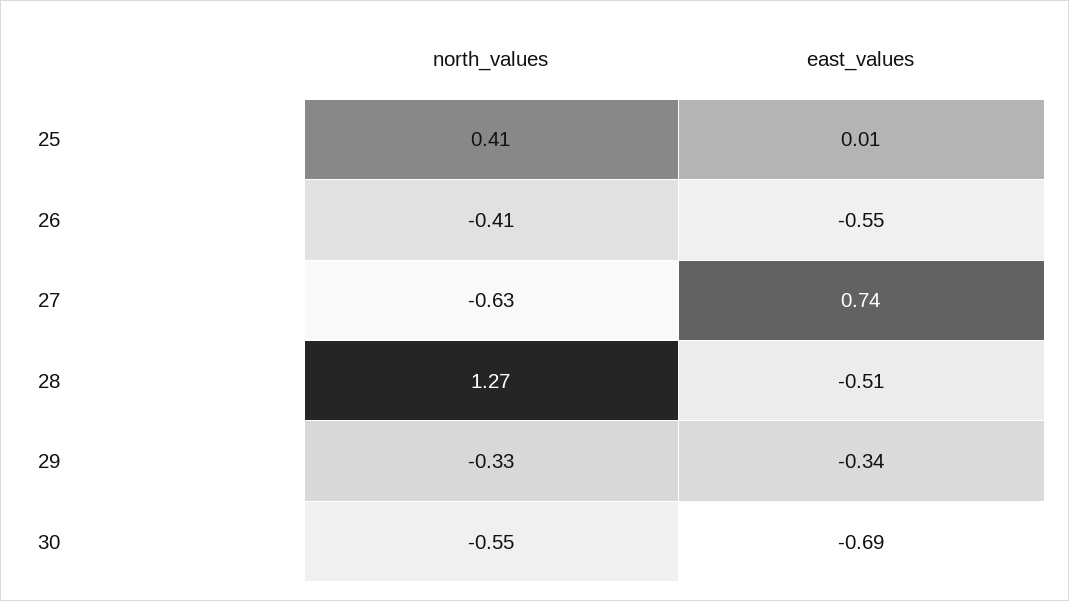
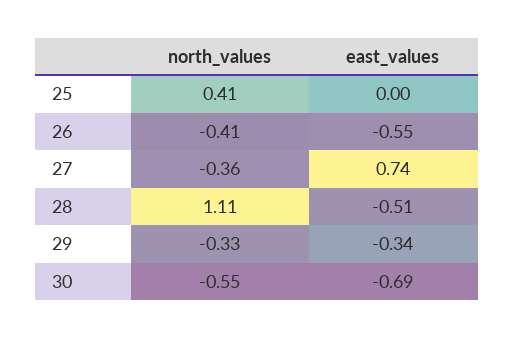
east_values, 25: 0.01 -> 0
north_values, 27: -0.63 -> -0.36
north_values, 28: 1.27 -> 1.11

